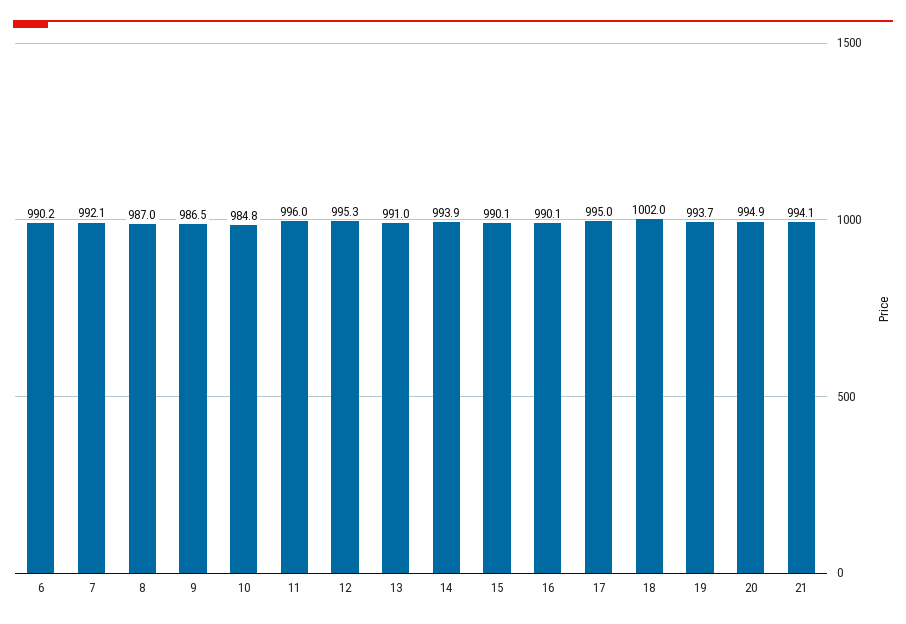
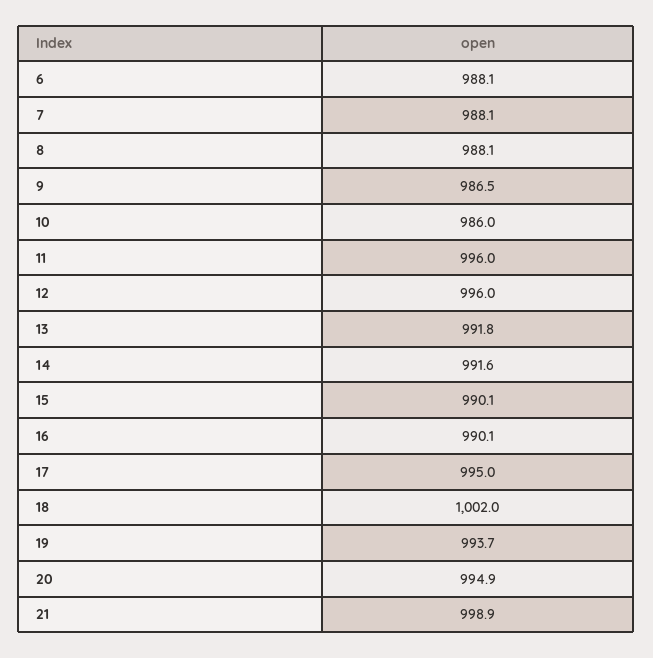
6: 990.2 -> 988.1
7: 992.1 -> 988.1
8: 987 -> 988.1
10: 984.8 -> 986
12: 995.3 -> 996
13: 991 -> 991.8
14: 993.9 -> 991.6
21: 994.1 -> 998.9

